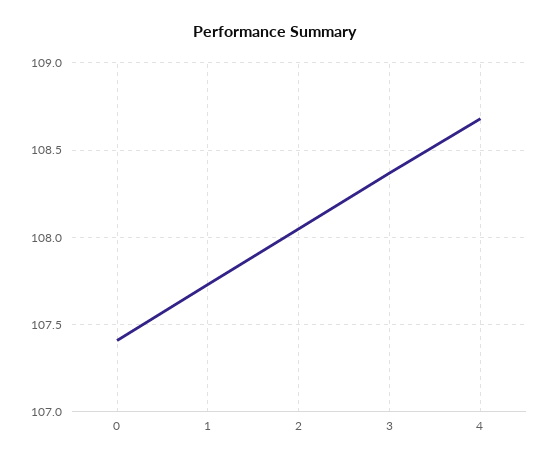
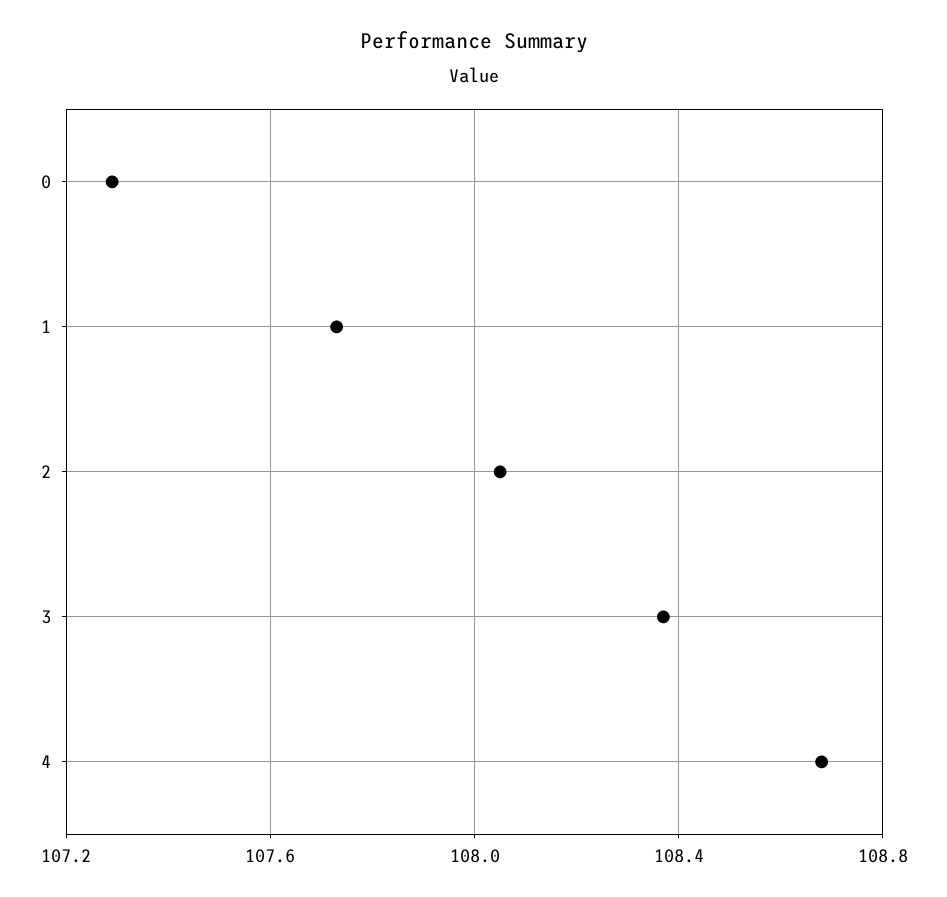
0: 107.4 -> 107.3

